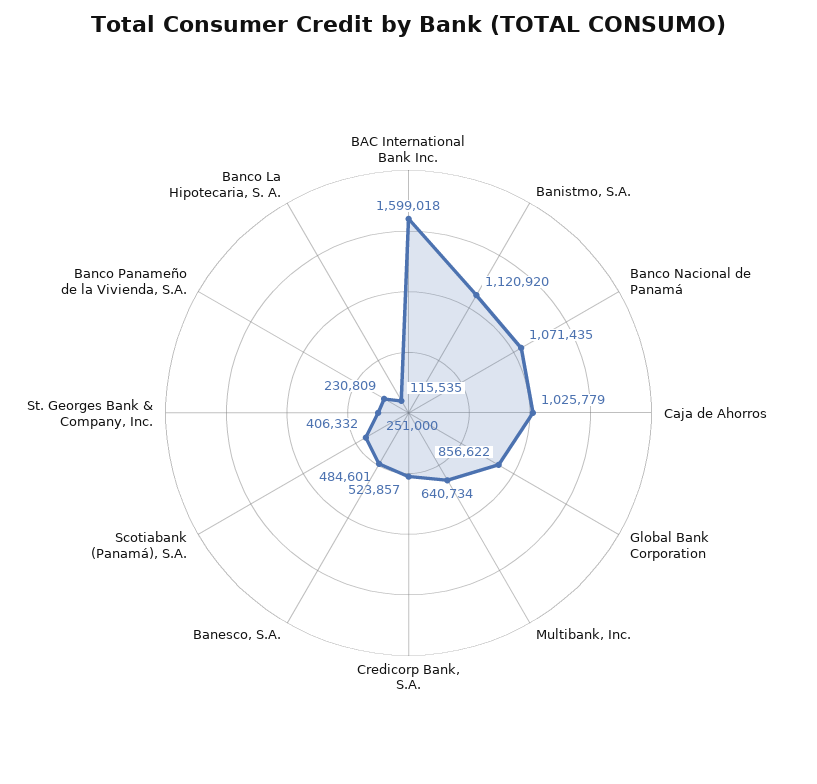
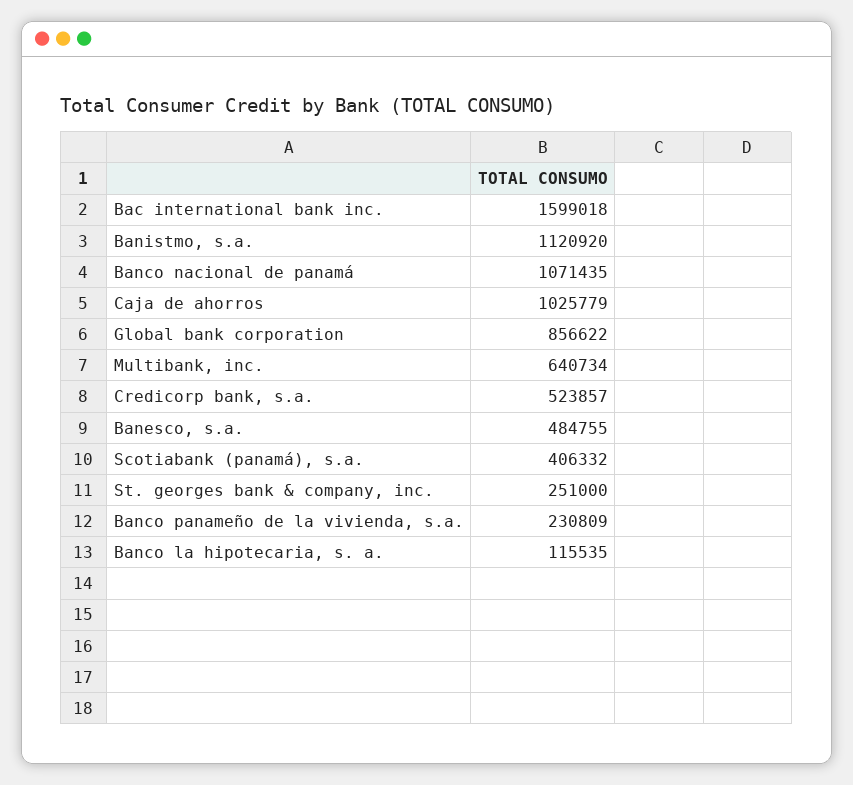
Banesco, S.A.: 484601 -> 484755

